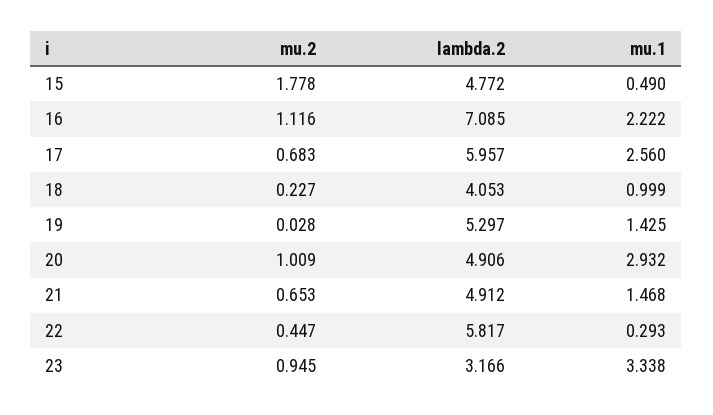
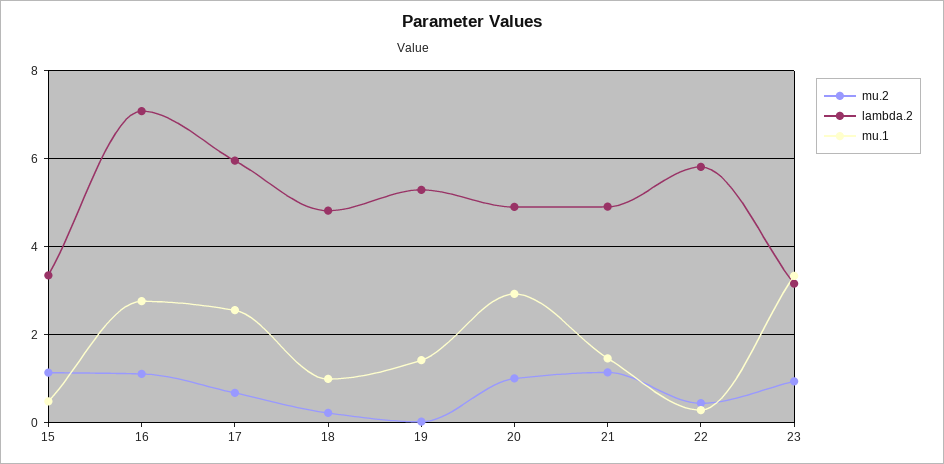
mu.2, 15: 1.778 -> 1.2
lambda.2, 15: 4.772 -> 3.4
mu.1, 16: 2.222 -> 2.8
lambda.2, 18: 4.053 -> 4.8
mu.2, 21: 0.653 -> 1.2

